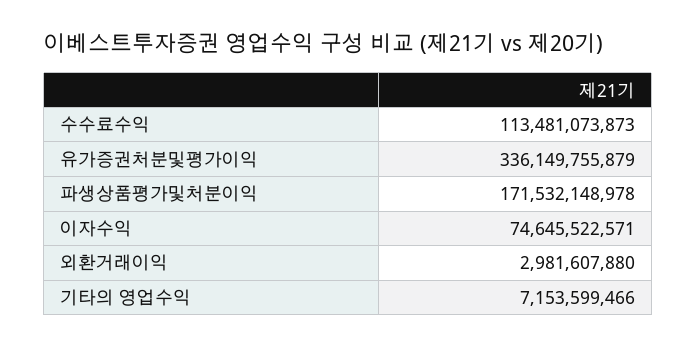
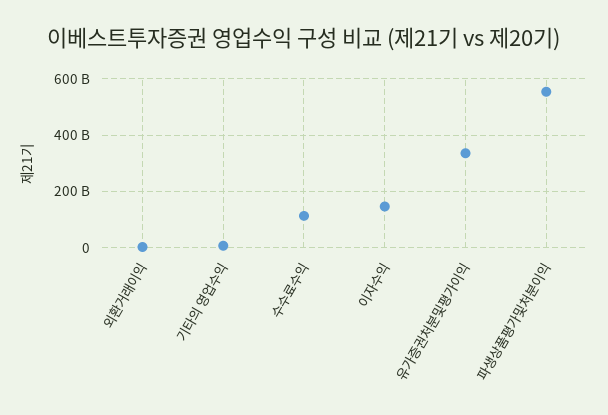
파생상품평가및처분이익: 171532148978 -> 550000000000
이자수익: 74645522571 -> 150000000000

